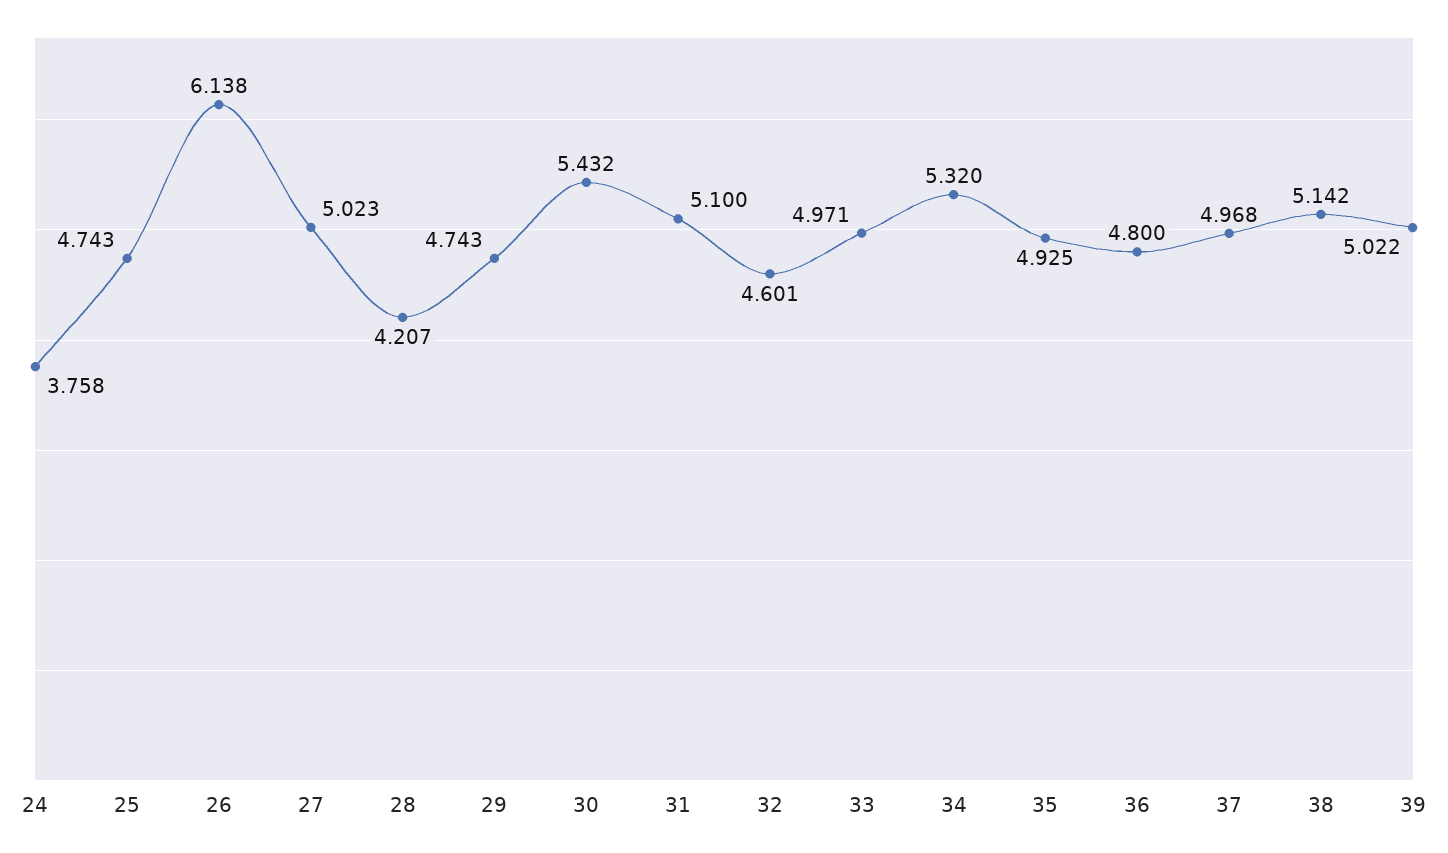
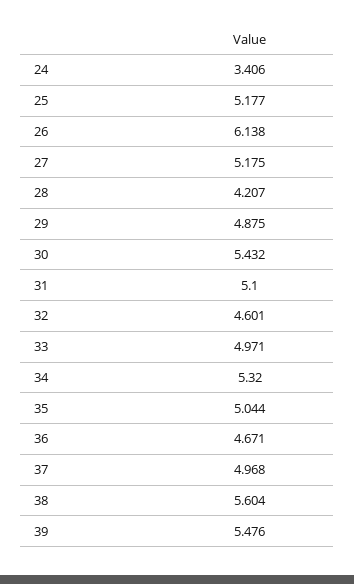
24: 3.758 -> 3.406
25: 4.743 -> 5.177
27: 5.023 -> 5.175
29: 4.743 -> 4.875
35: 4.925 -> 5.044
36: 4.8 -> 4.671
38: 5.142 -> 5.604
39: 5.022 -> 5.476

